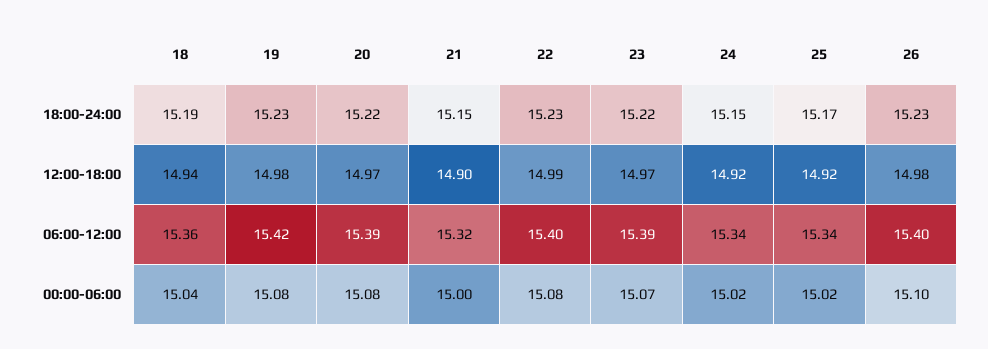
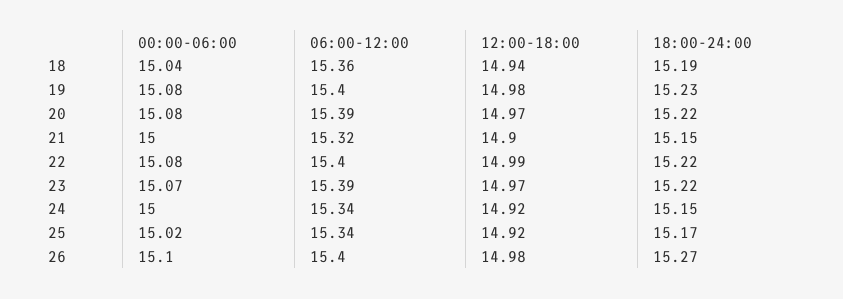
22, 18:00-24:00: 15.23 -> 15.22
26, 18:00-24:00: 15.23 -> 15.27
19, 06:00-12:00: 15.42 -> 15.4
24, 00:00-06:00: 15.02 -> 15

